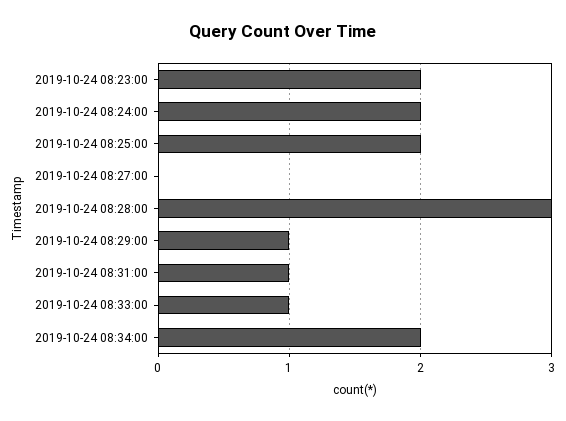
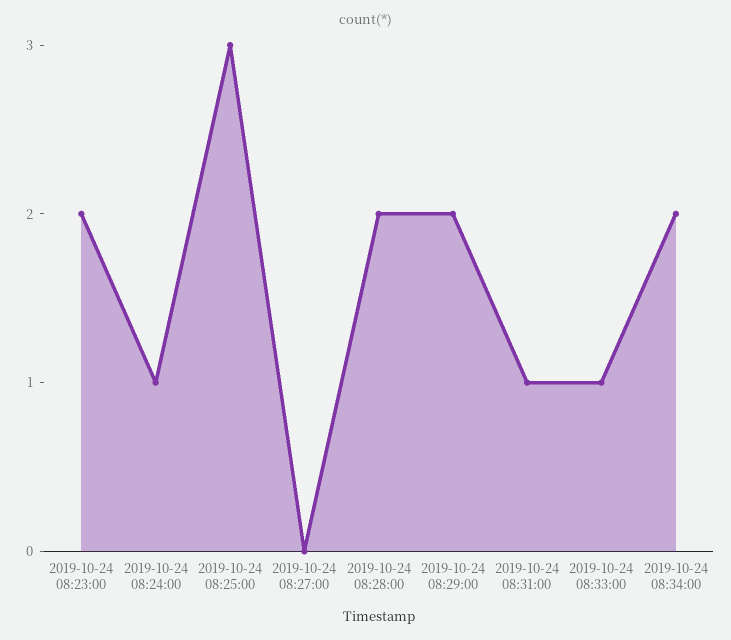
2019-10-24 08:24:00: 2 -> 1
2019-10-24 08:25:00: 2 -> 3
2019-10-24 08:28:00: 3 -> 2
2019-10-24 08:29:00: 1 -> 2

